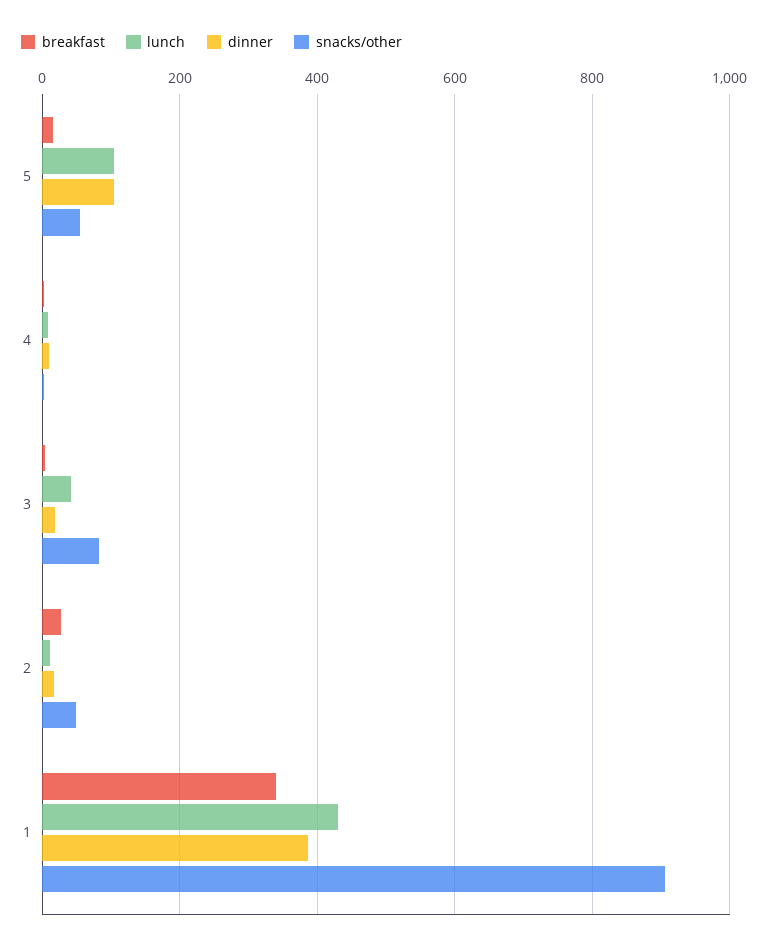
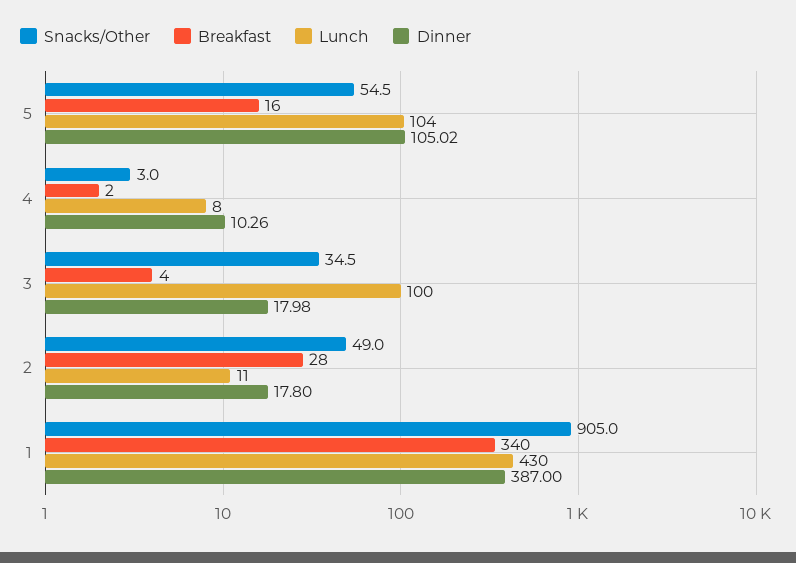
lunch, 3: 40 -> 100
snacks/other, 3: 80 -> 34.5

